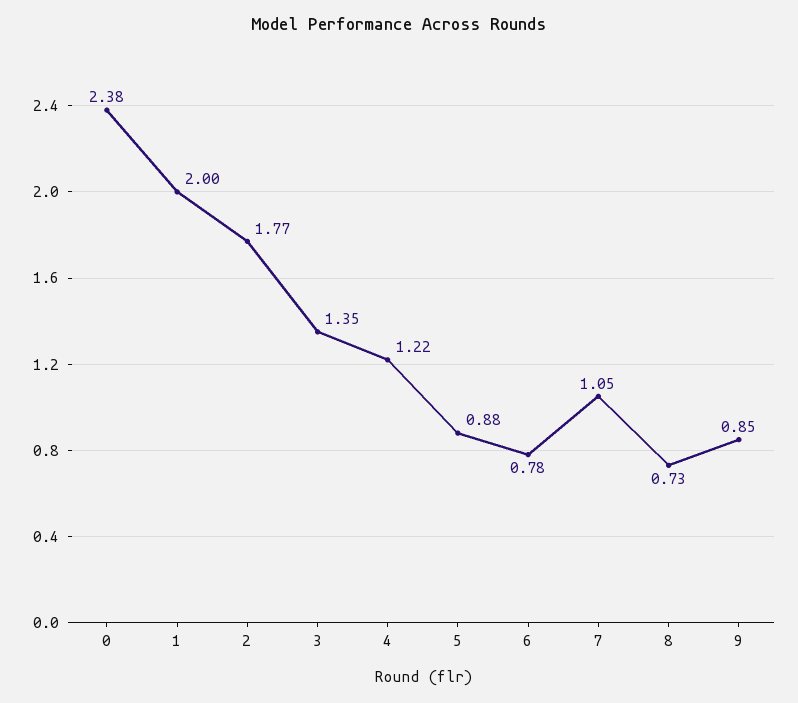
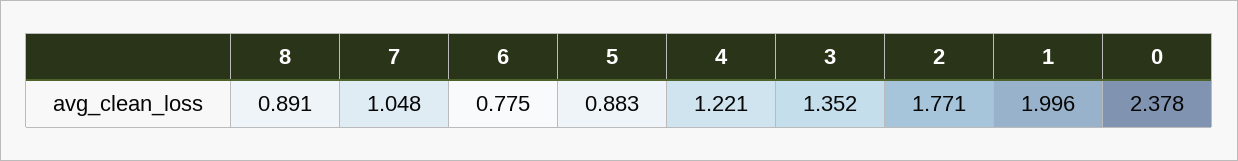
8: 0.73 -> 0.891
9: 0.85 -> none

